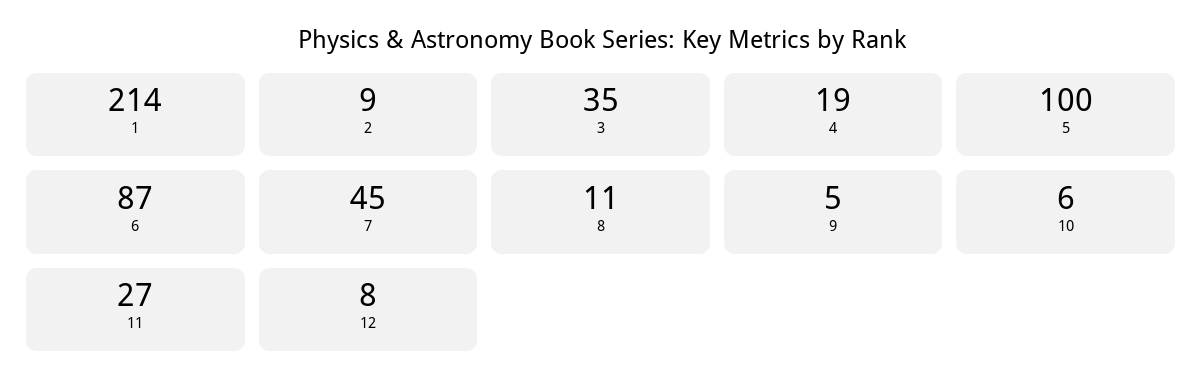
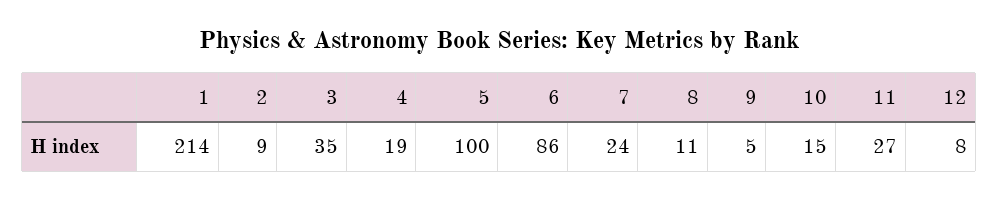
6: 87 -> 86
7: 45 -> 24
10: 6 -> 15

